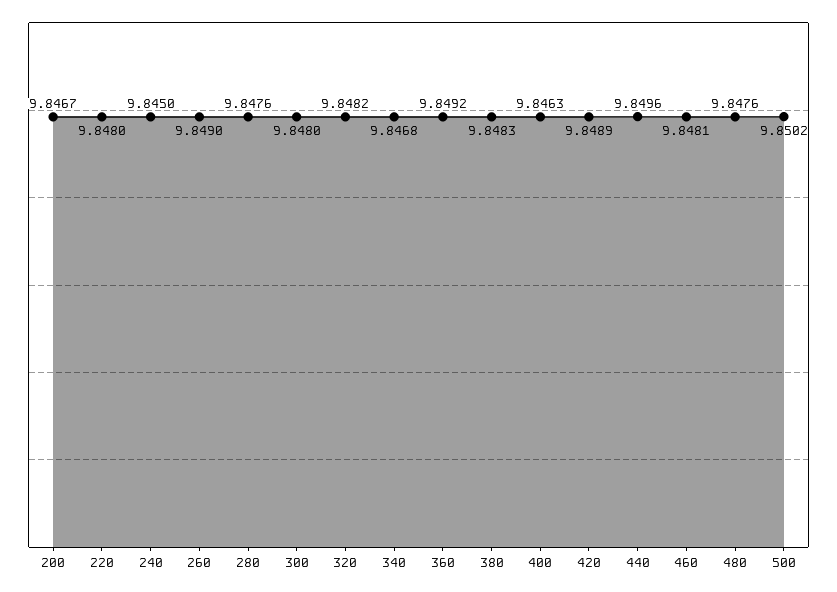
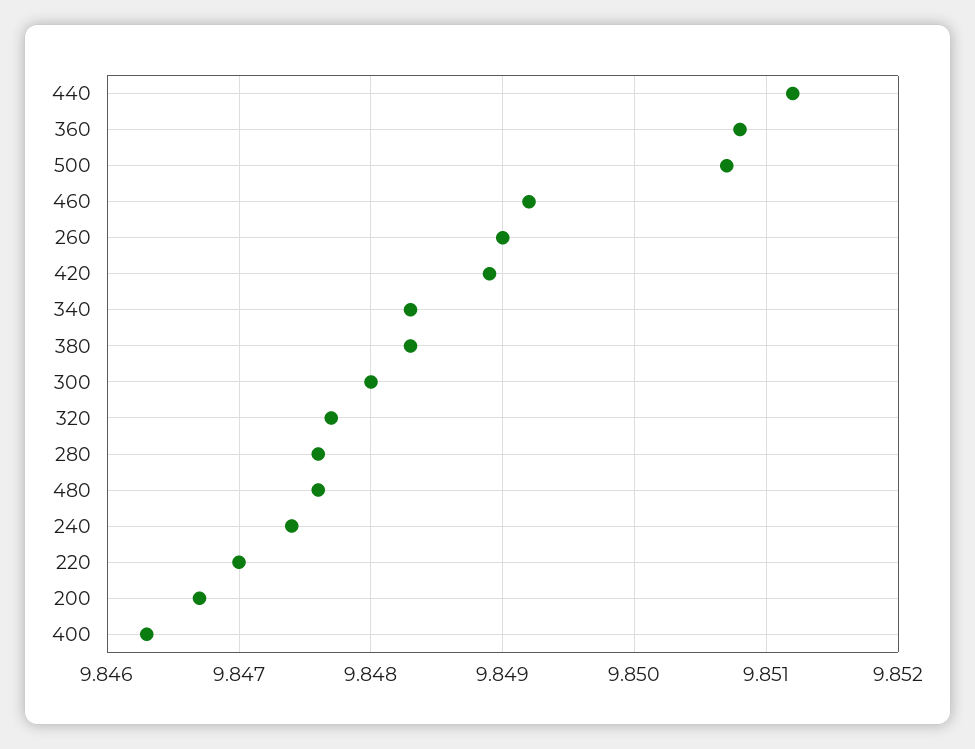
220: 9.848 -> 9.847
240: 9.845 -> 9.8474
320: 9.8482 -> 9.8477
340: 9.8468 -> 9.8483
360: 9.8492 -> 9.8508
440: 9.8496 -> 9.8512
460: 9.8481 -> 9.8492
500: 9.8502 -> 9.8507

